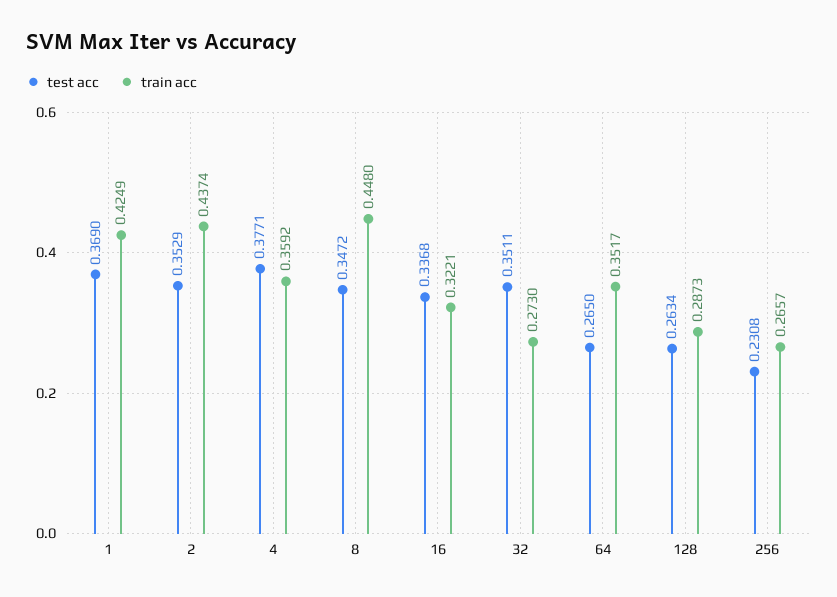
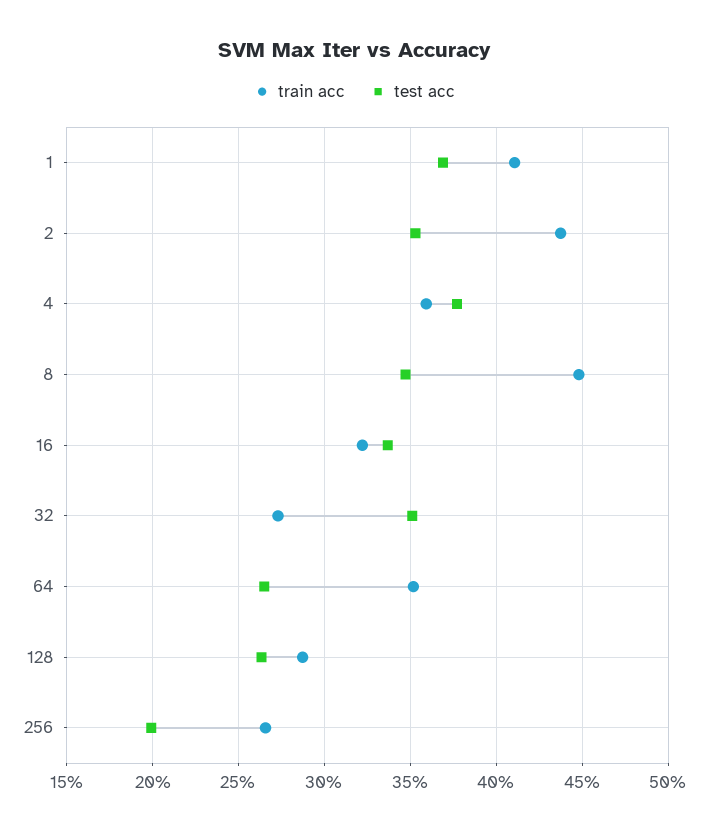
train acc, 1: 0.4249 -> 0.41
test acc, 256: 0.2308 -> 0.2

